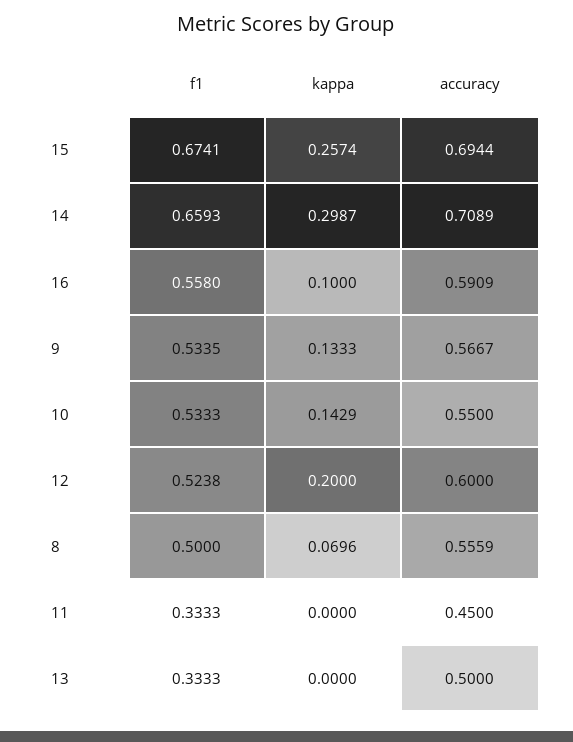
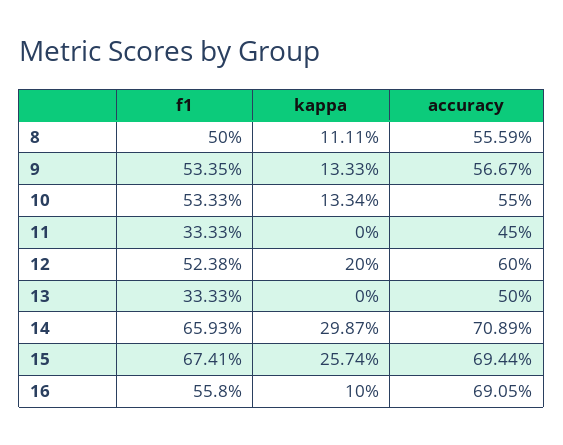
accuracy, 16: 0.5909 -> 0.6905
kappa, 10: 0.1429 -> 0.1334
kappa, 8: 0.0696 -> 0.1111

